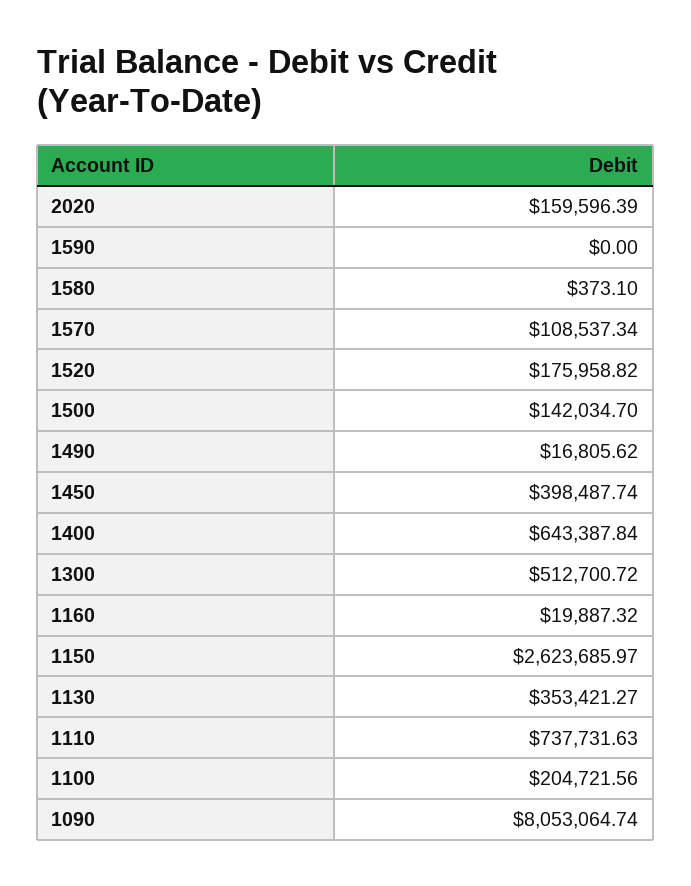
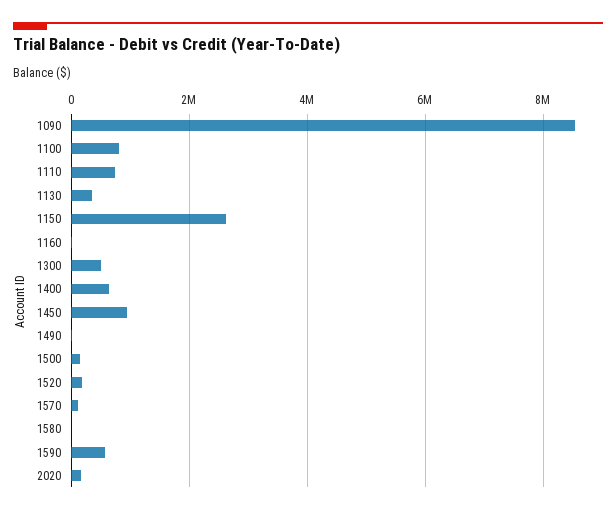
1590: 0 -> 600000
1450: 398487.74 -> 1000000
1100: 204721.56 -> 800000
1090: 8053064.74 -> 8600000

